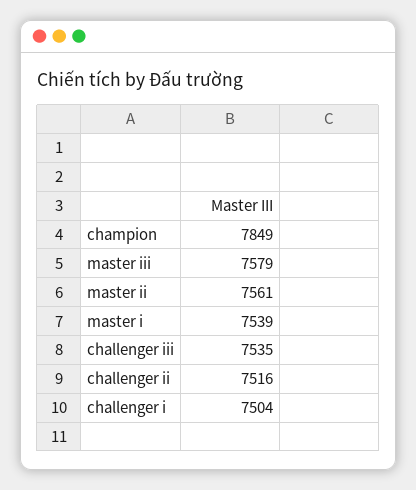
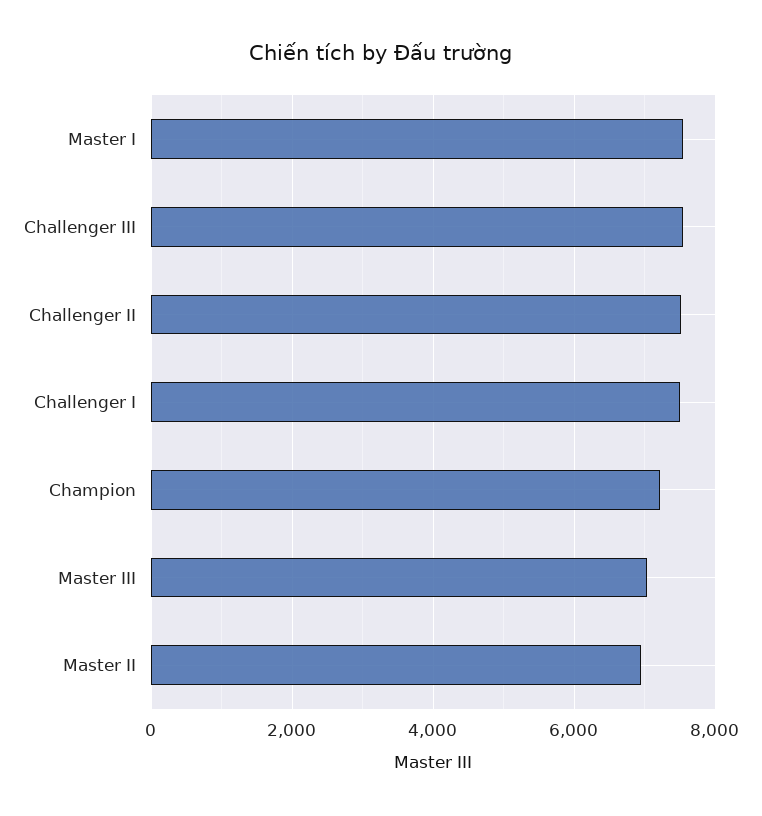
champion: 7849 -> 7200
master iii: 7579 -> 7000
master ii: 7561 -> 7000

